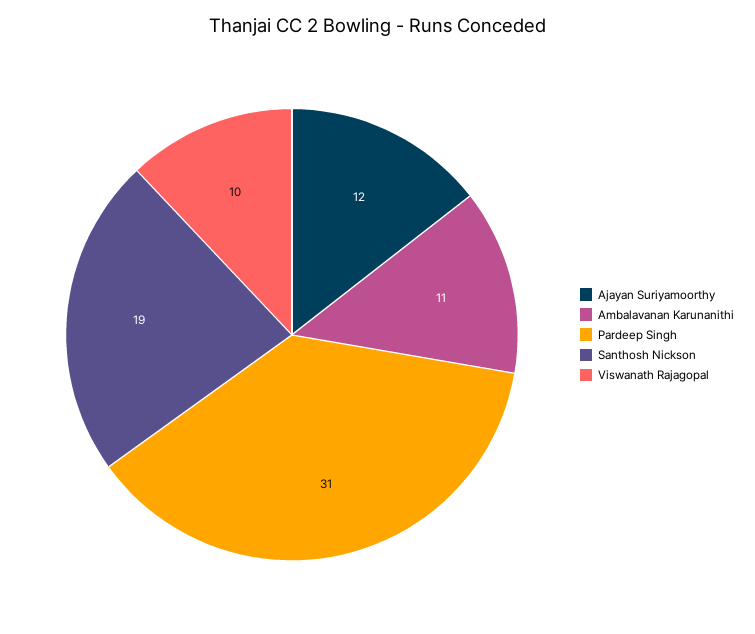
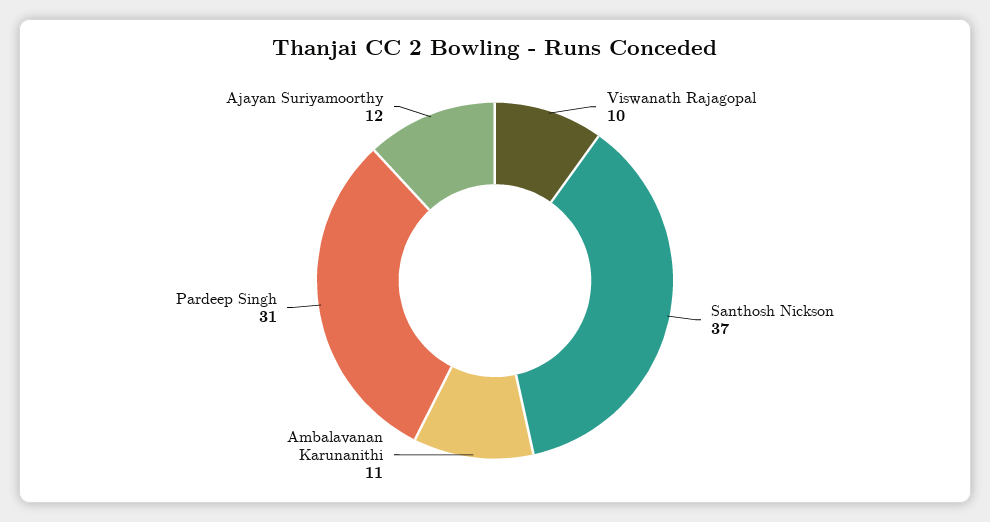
Santhosh Nickson: 19 -> 37

